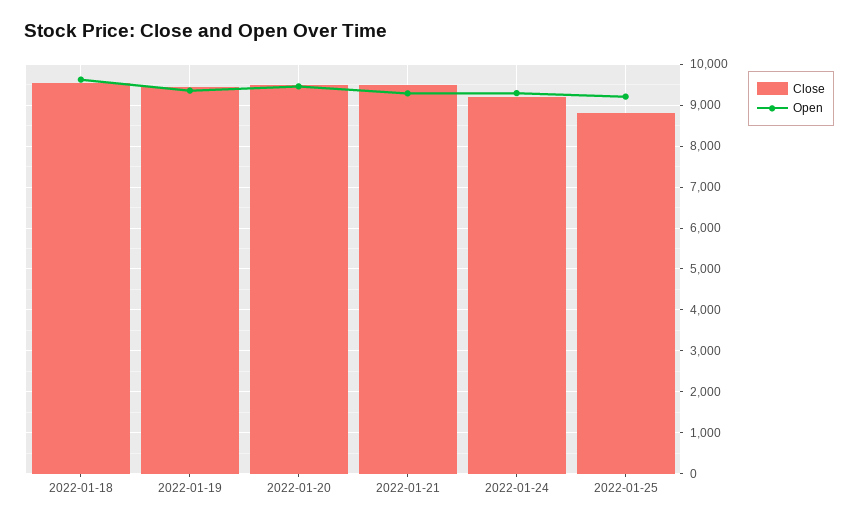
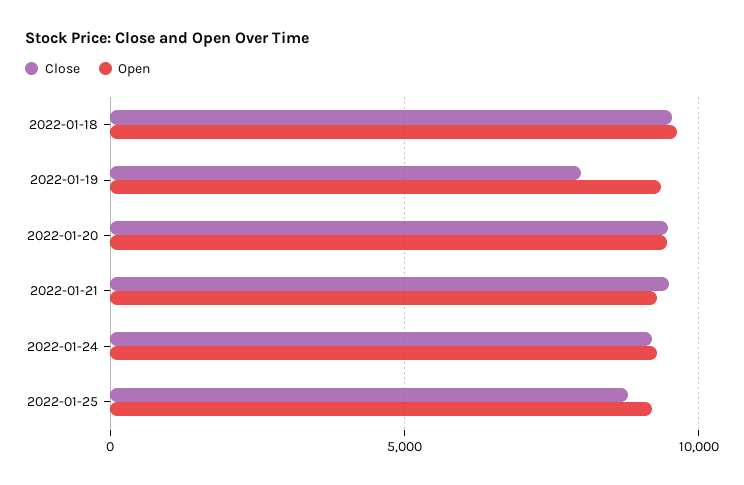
Close, 2022-01-19: 9400 -> 8000

